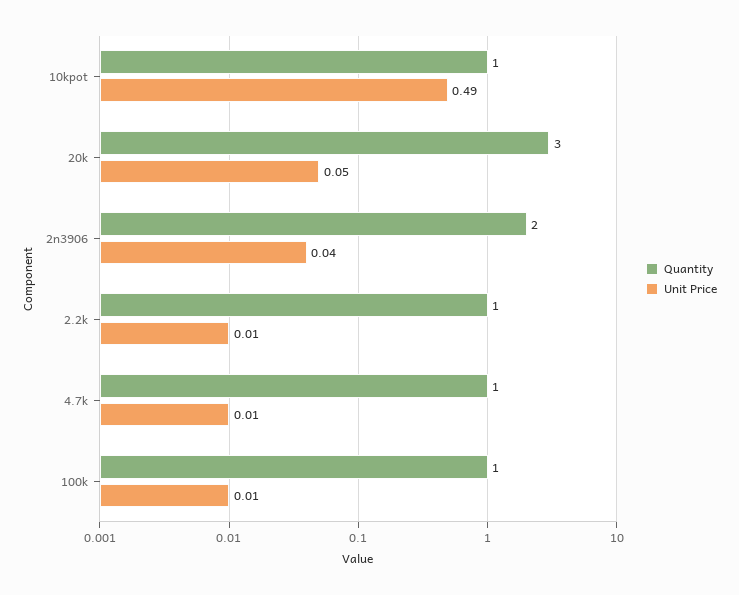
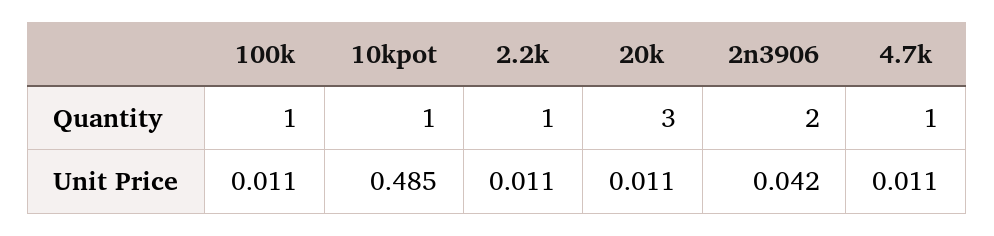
Unit Price, 20k: 0.05 -> 0.011

